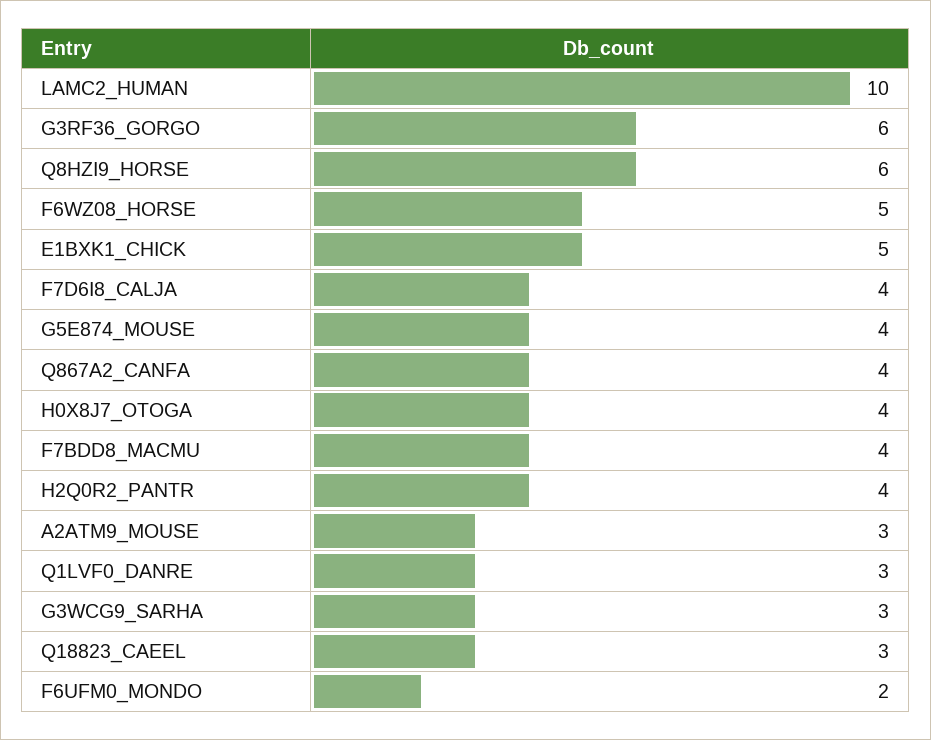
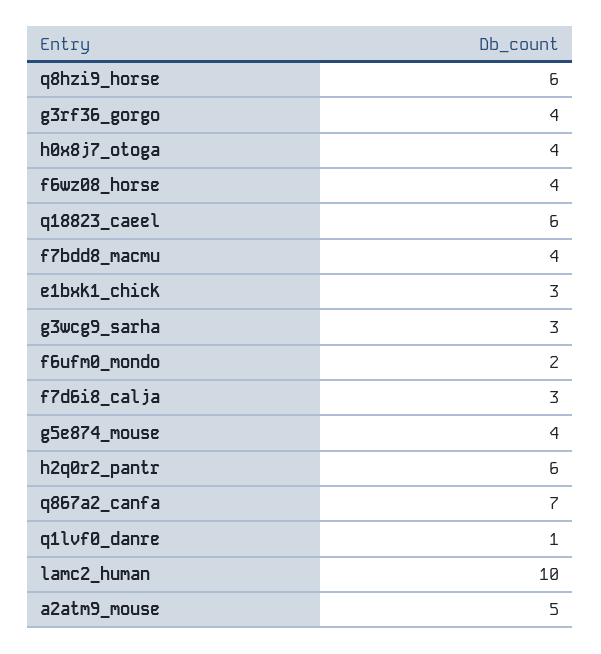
G3RF36_GORGO: 6 -> 4
F6WZ08_HORSE: 5 -> 4
E1BXK1_CHICK: 5 -> 3
F7D6I8_CALJA: 4 -> 3
Q867A2_CANFA: 4 -> 7
H2Q0R2_PANTR: 4 -> 6
A2ATM9_MOUSE: 3 -> 5
Q1LVF0_DANRE: 3 -> 1
Q18823_CAEEL: 3 -> 6

